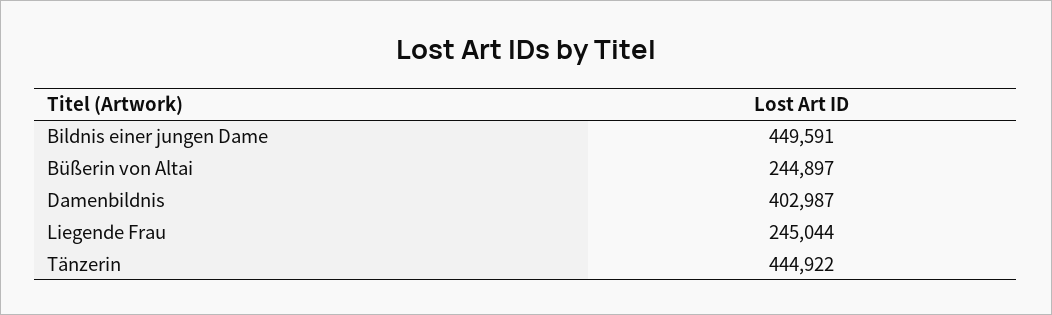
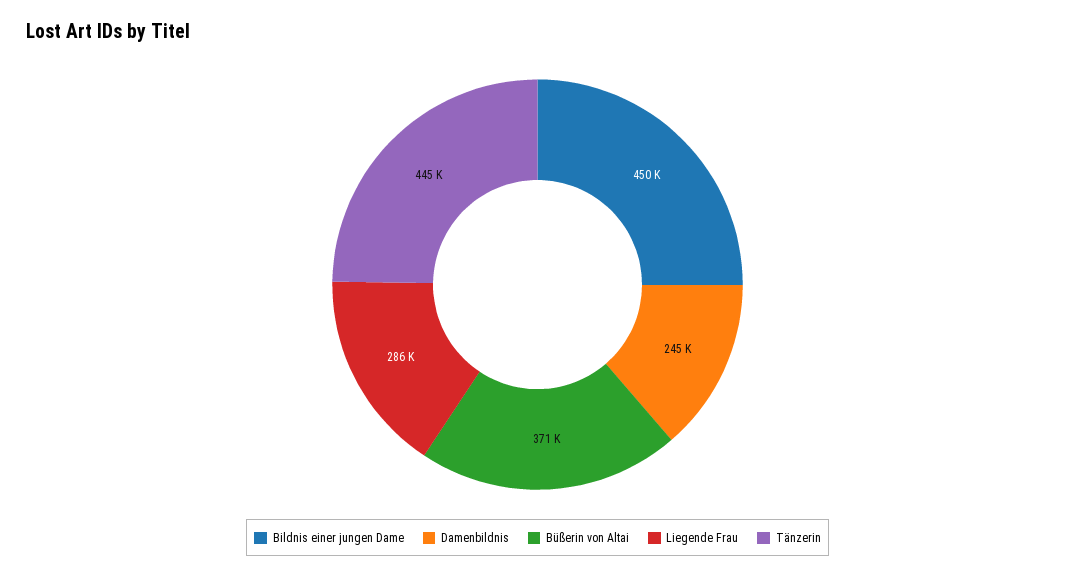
Büßerin von Altai: 244897 -> 371000
Damenbildnis: 402987 -> 245000
Liegende Frau: 245044 -> 286000

